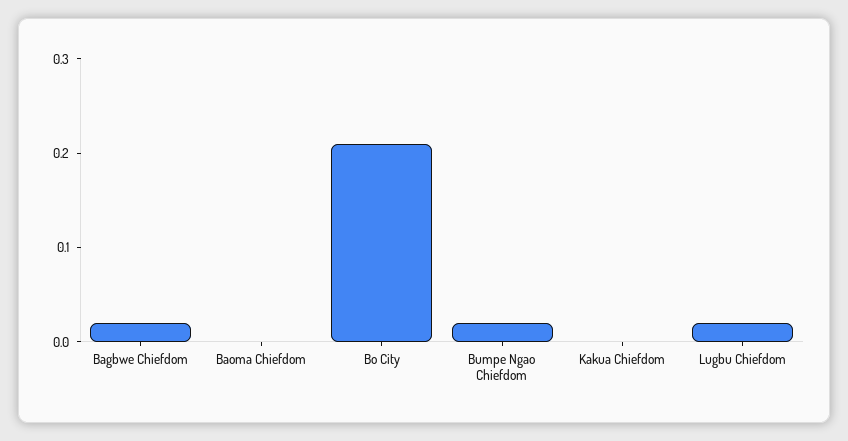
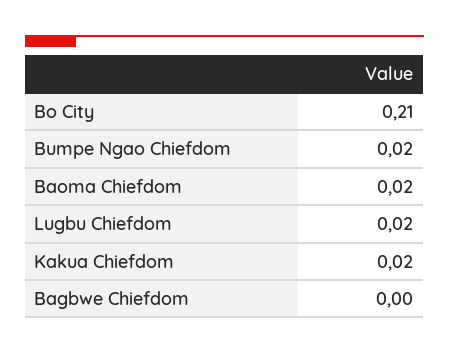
Bagbwe Chiefdom: 0.02 -> 0
Baoma Chiefdom: 0 -> 0.02
Kakua Chiefdom: 0 -> 0.02

